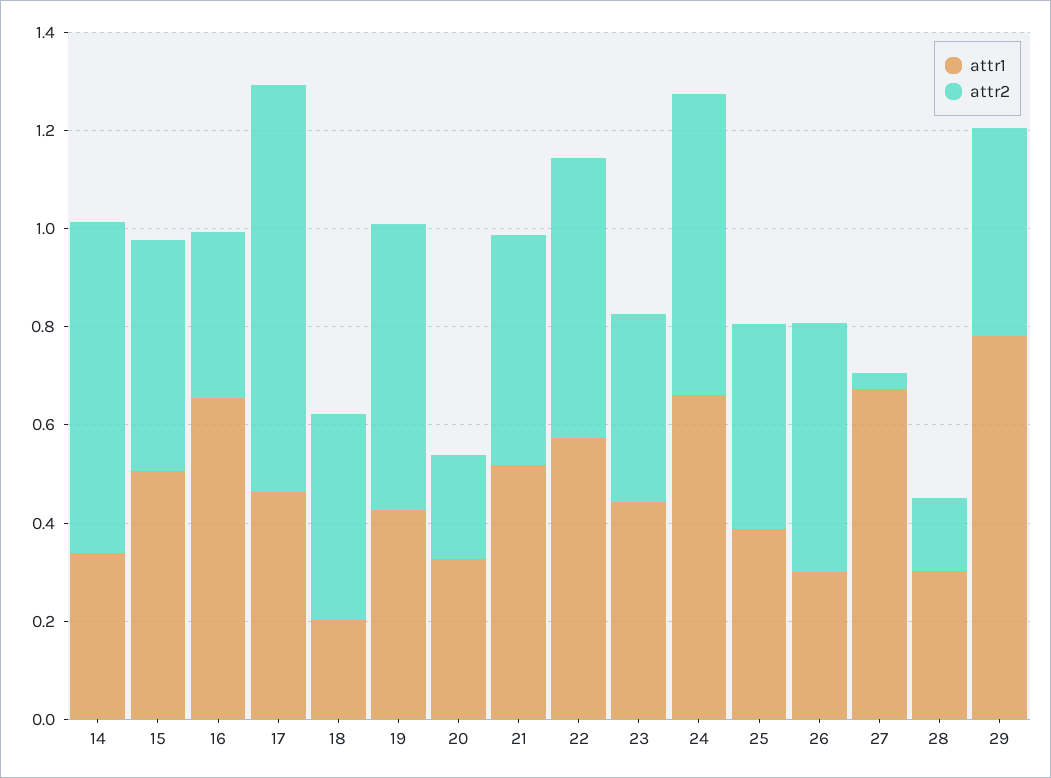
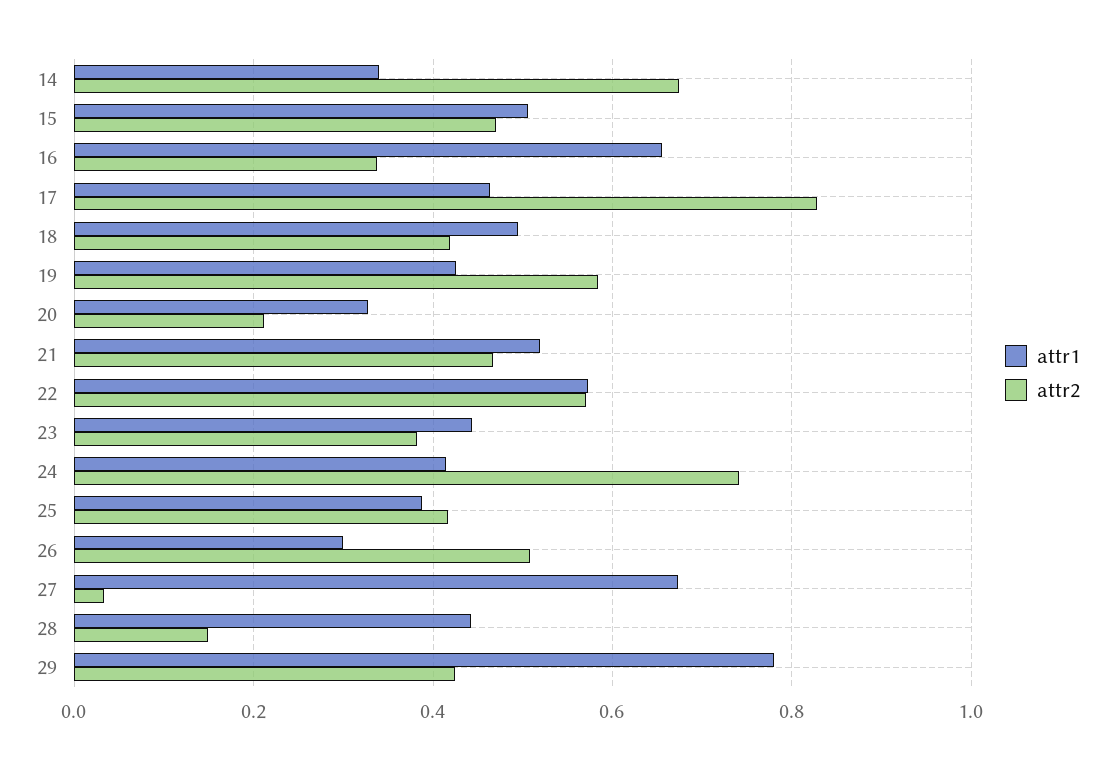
attr1, 18: 0.2 -> 0.5
attr1, 24: 0.65 -> 0.42
attr2, 24: 0.6 -> 0.74
attr1, 28: 0.3 -> 0.44

